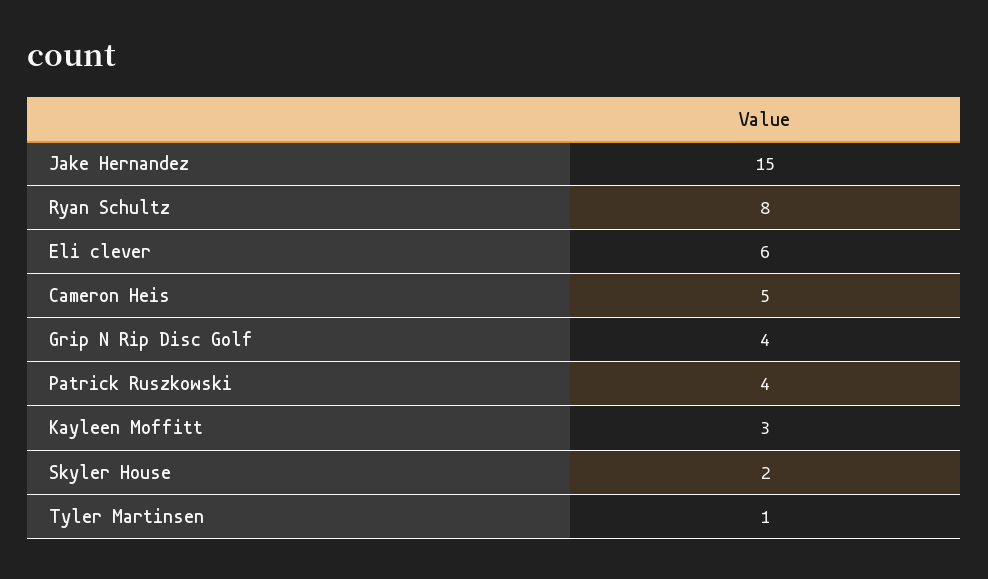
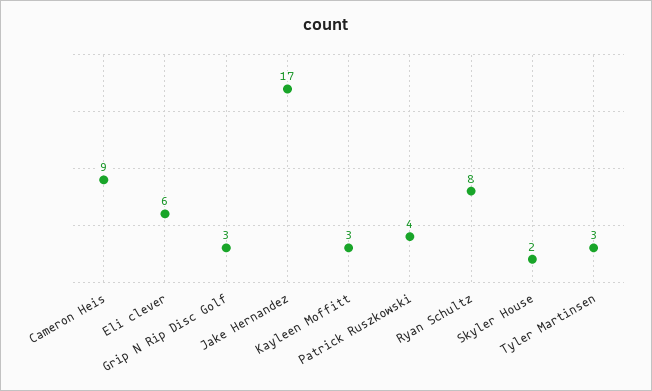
Jake Hernandez: 15 -> 17
Cameron Heis: 5 -> 9
Grip N Rip Disc Golf: 4 -> 3
Tyler Martinsen: 1 -> 3

